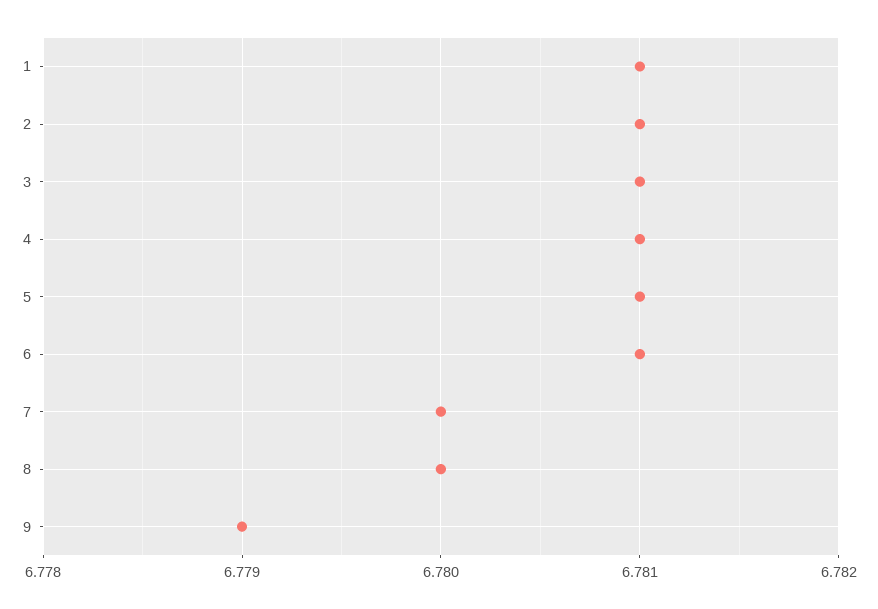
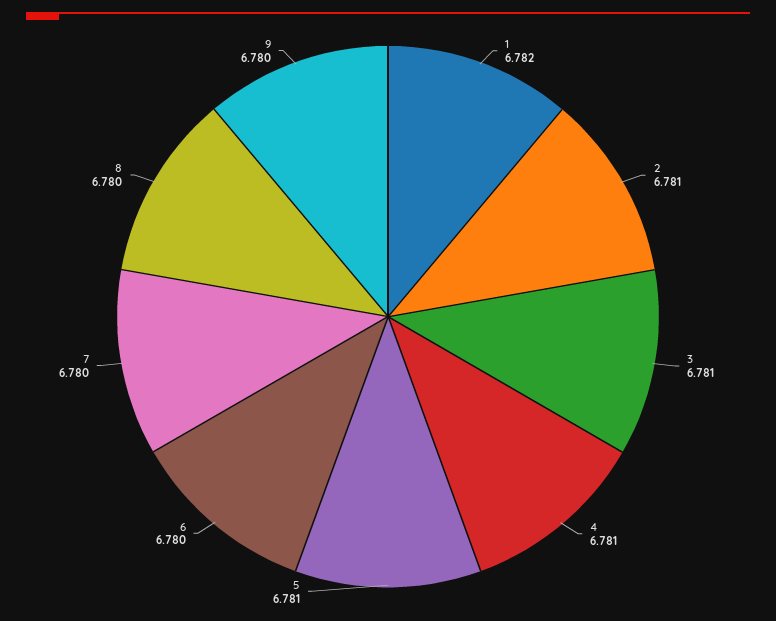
1: 6.781 -> 6.782
6: 6.781 -> 6.78
9: 6.779 -> 6.78

